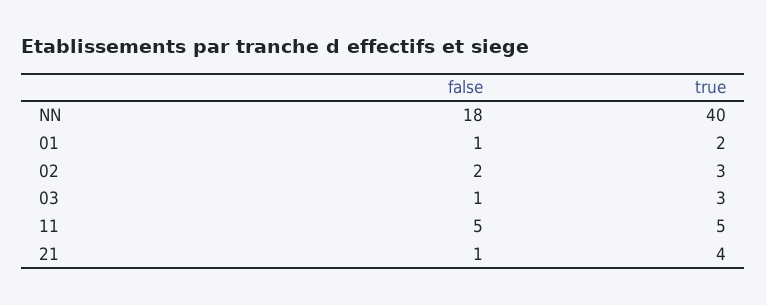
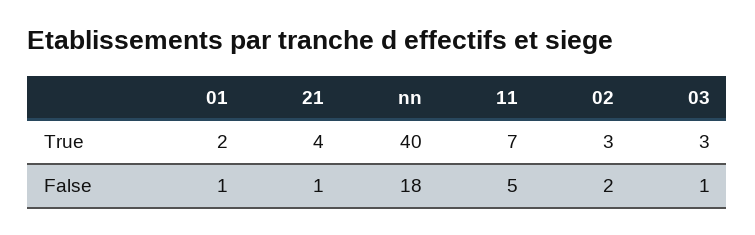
true, 11: 5 -> 7

